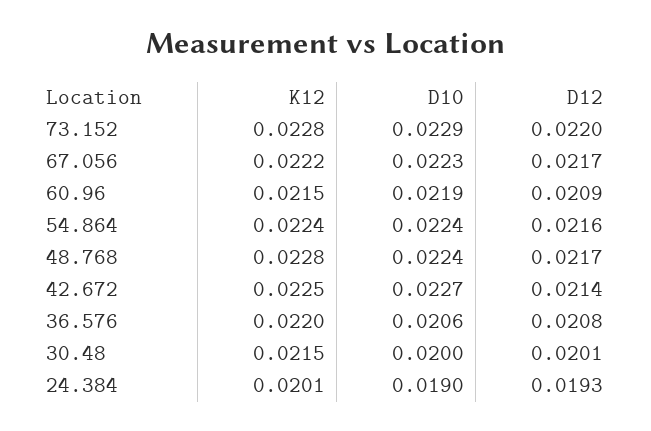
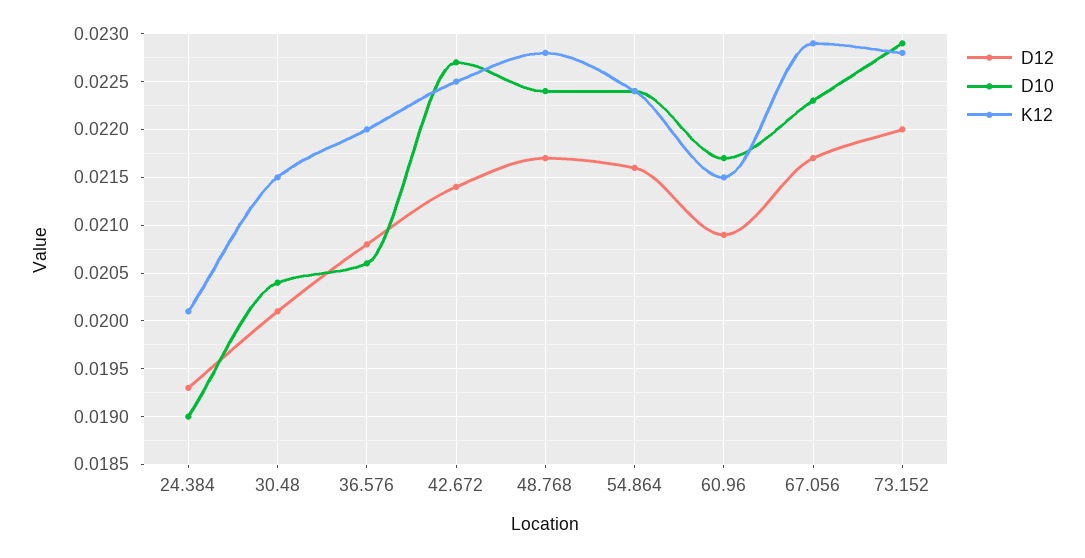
K12, 67.056: 0.0222 -> 0.0229
D10, 60.96: 0.0219 -> 0.0217
D10, 30.48: 0.02 -> 0.0204

